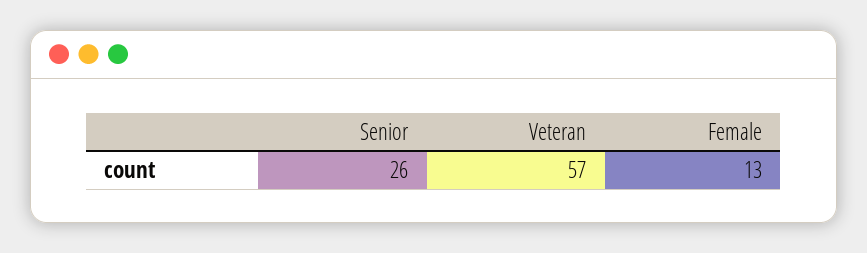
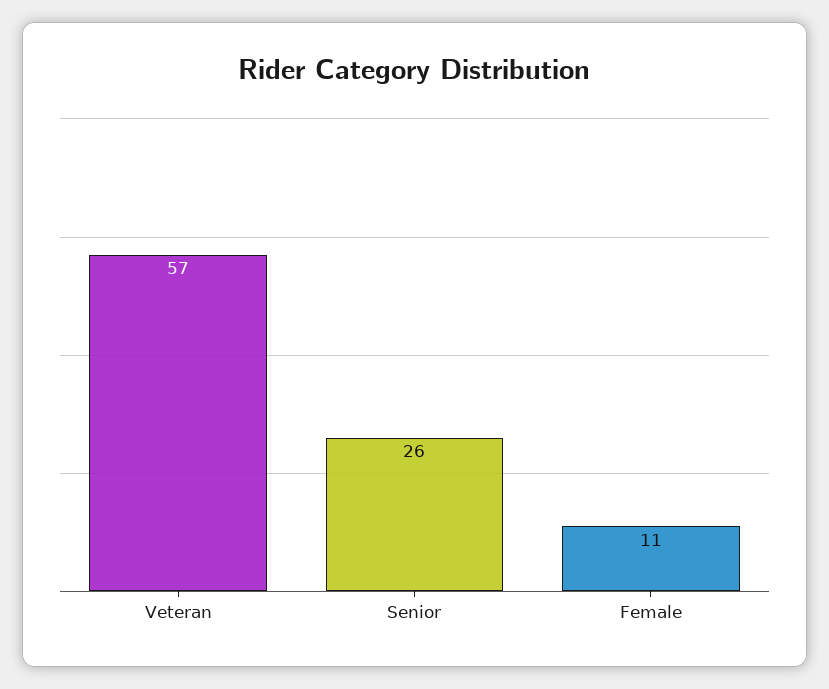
Female: 13 -> 11

